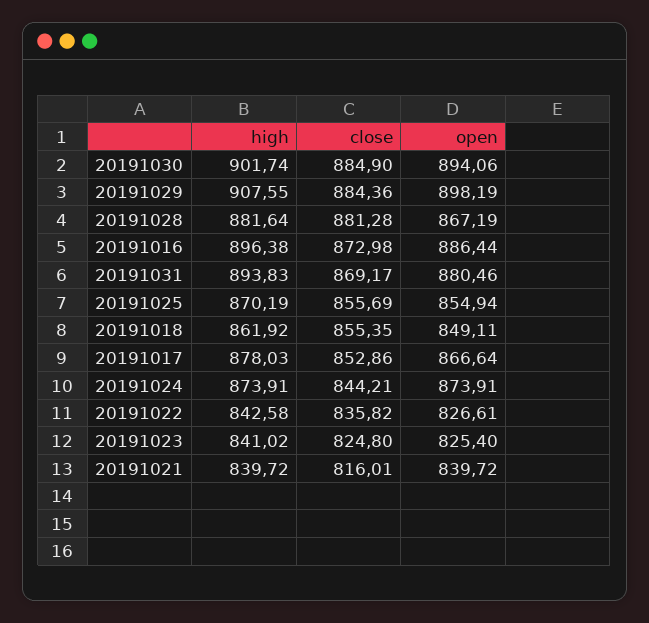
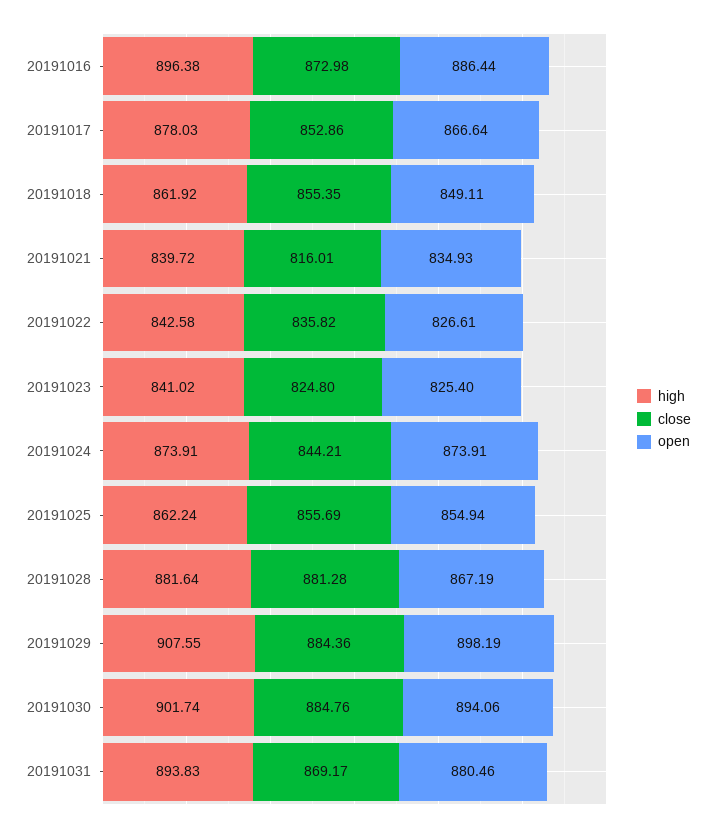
close, 20191030: 884.9 -> 884.76
high, 20191025: 870.19 -> 862.24
open, 20191021: 839.72 -> 834.93

